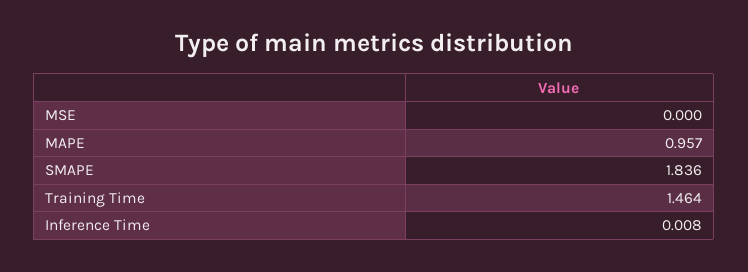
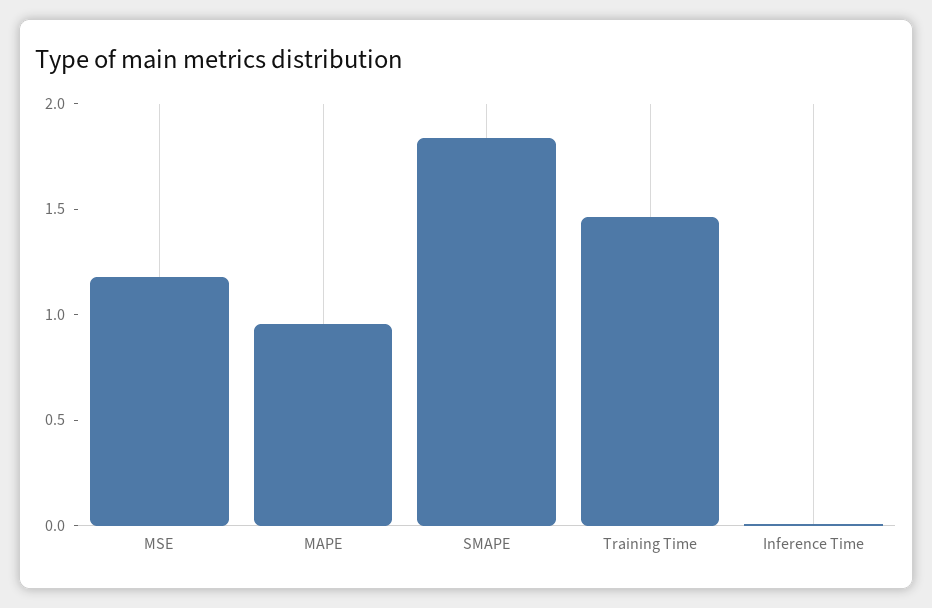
MSE: 0 -> 1.2

